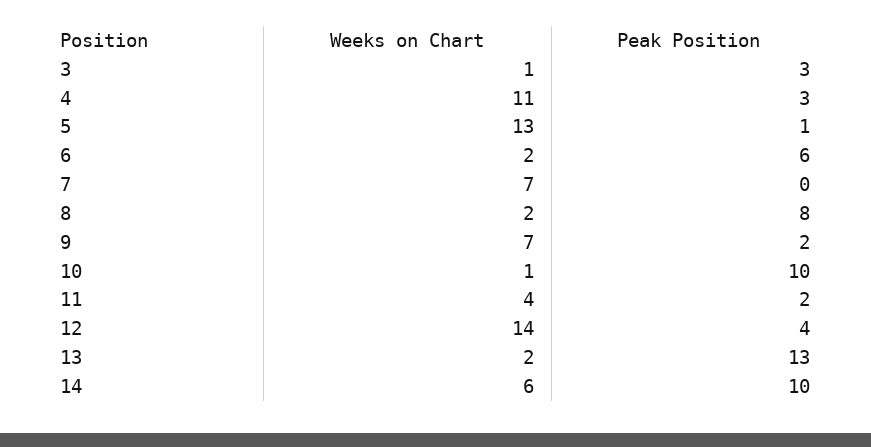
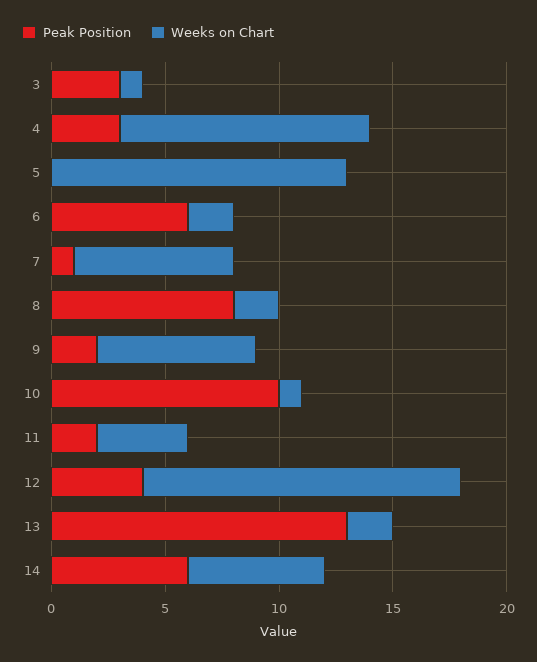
Peak Position, 5: 1 -> 0
Peak Position, 7: 0 -> 1
Peak Position, 14: 10 -> 6

